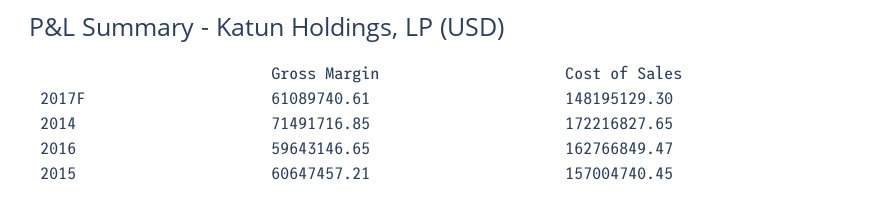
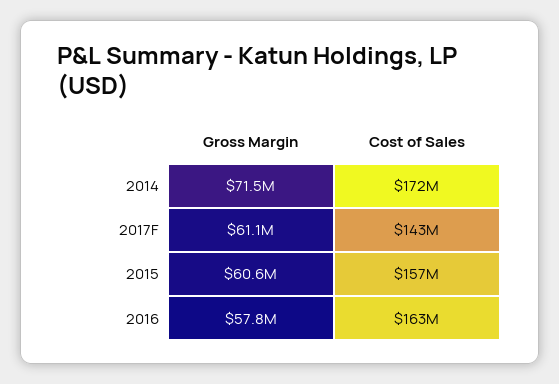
Cost of Sales, 2017F: 148195129.3 -> 143000000
Gross Margin, 2016: 59643146.65 -> 57800000

